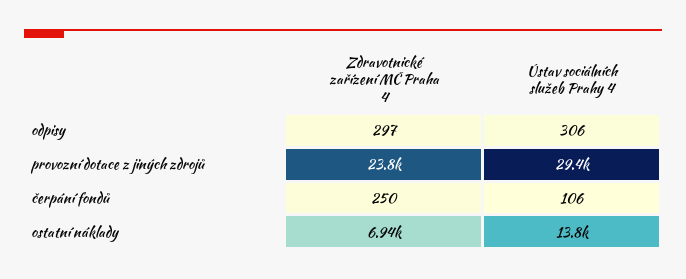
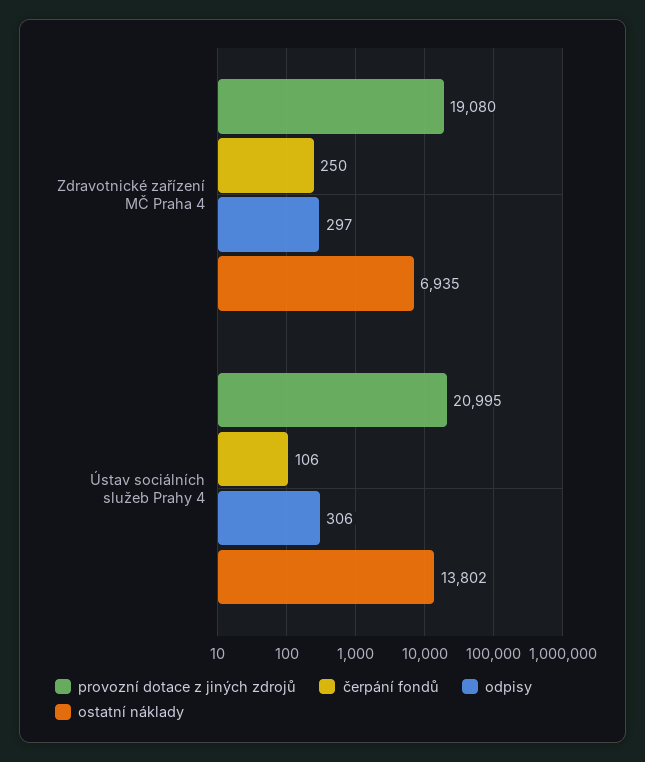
provozní dotace z jiných zdrojů, Zdravotnické zařízení MČ Praha 4: 23800 -> 19080
provozní dotace z jiných zdrojů, Ústav sociálních služeb Prahy 4: 29400 -> 20995

